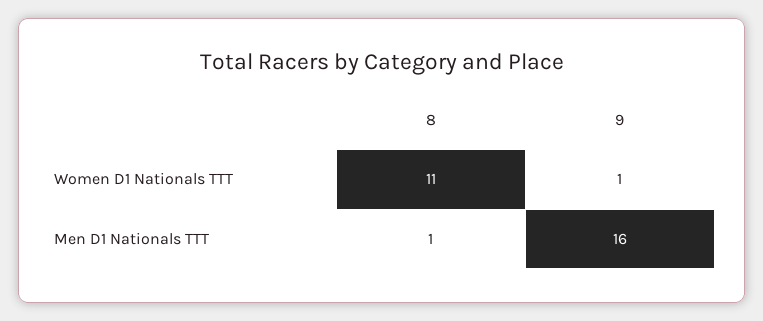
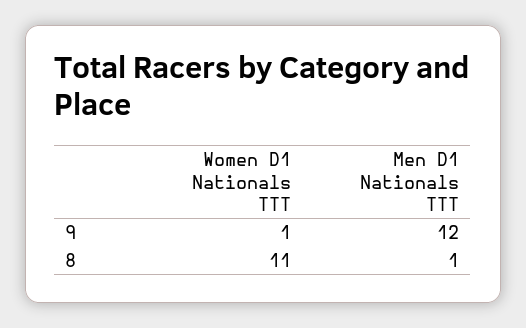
9, Men D1 Nationals TTT: 16 -> 12

